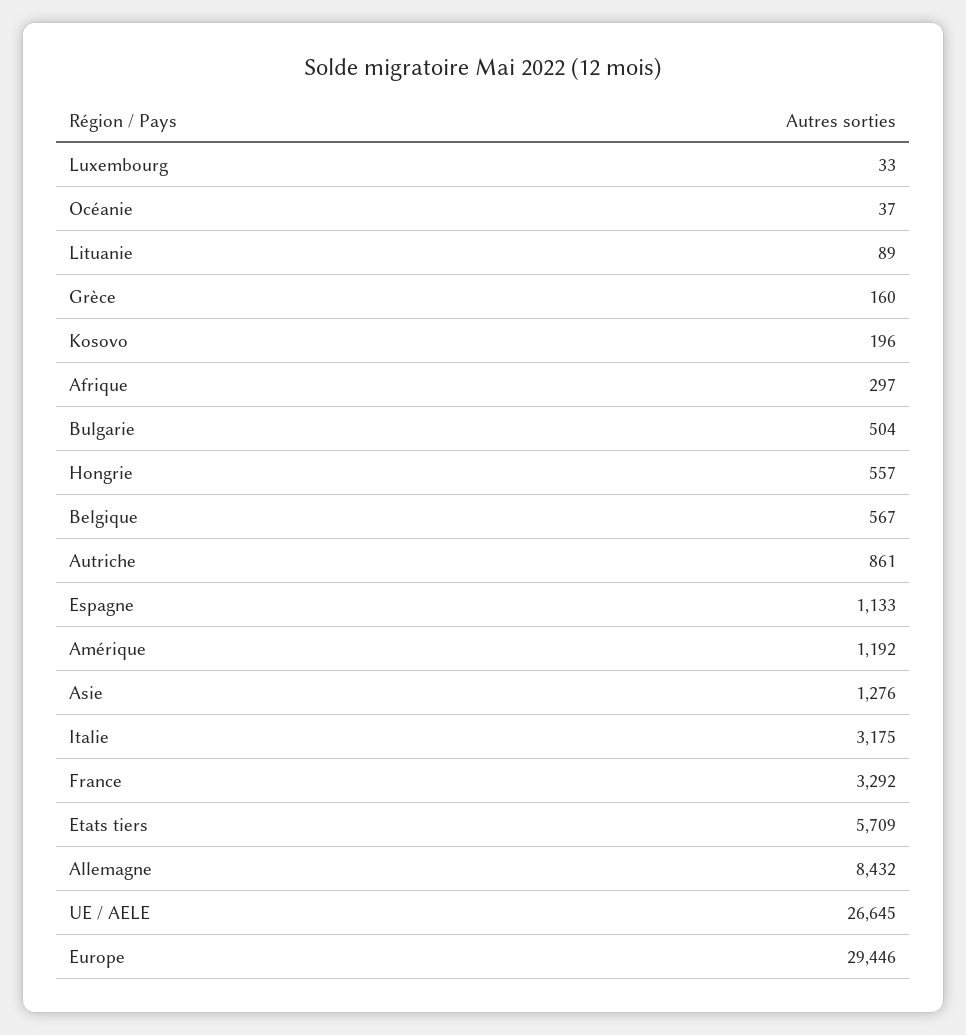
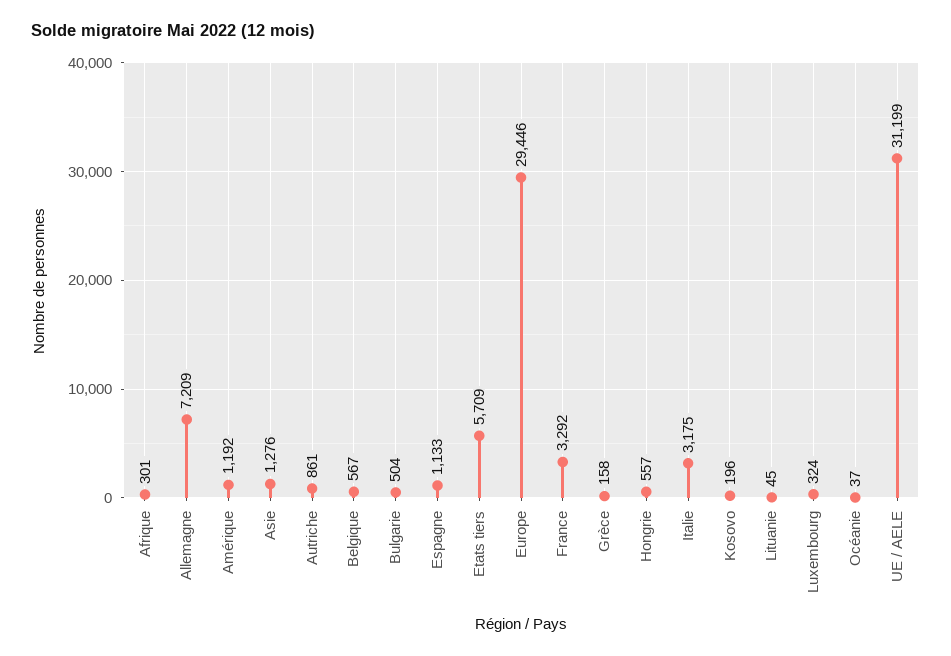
Luxembourg: 33 -> 324
Lituanie: 89 -> 45
Grèce: 160 -> 158
Afrique: 297 -> 301
Allemagne: 8432 -> 7209
UE / AELE: 26645 -> 31199

